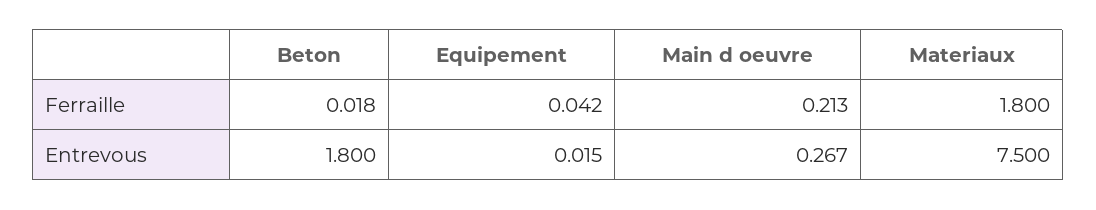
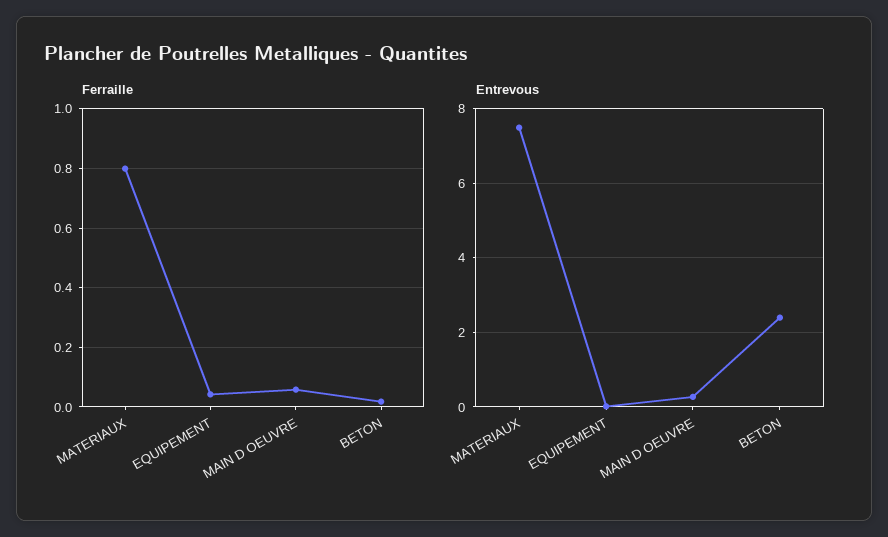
Ferraille, Main d oeuvre: 0.213 -> 0.05
Ferraille, Materiaux: 1.8 -> 0.8
Entrevous, Beton: 1.8 -> 2.4

